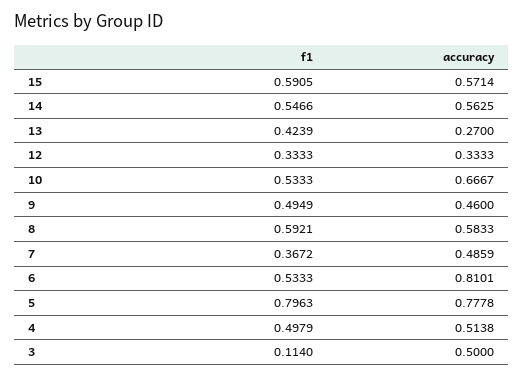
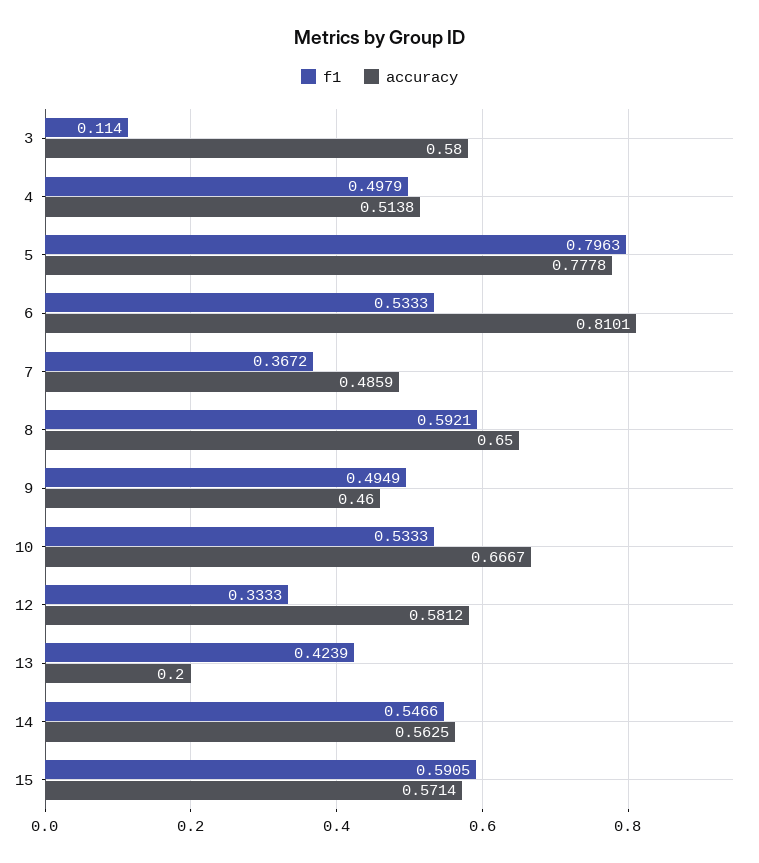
accuracy, 13: 0.27 -> 0.2
accuracy, 12: 0.3333 -> 0.5812
accuracy, 8: 0.5833 -> 0.65
accuracy, 3: 0.5 -> 0.58

